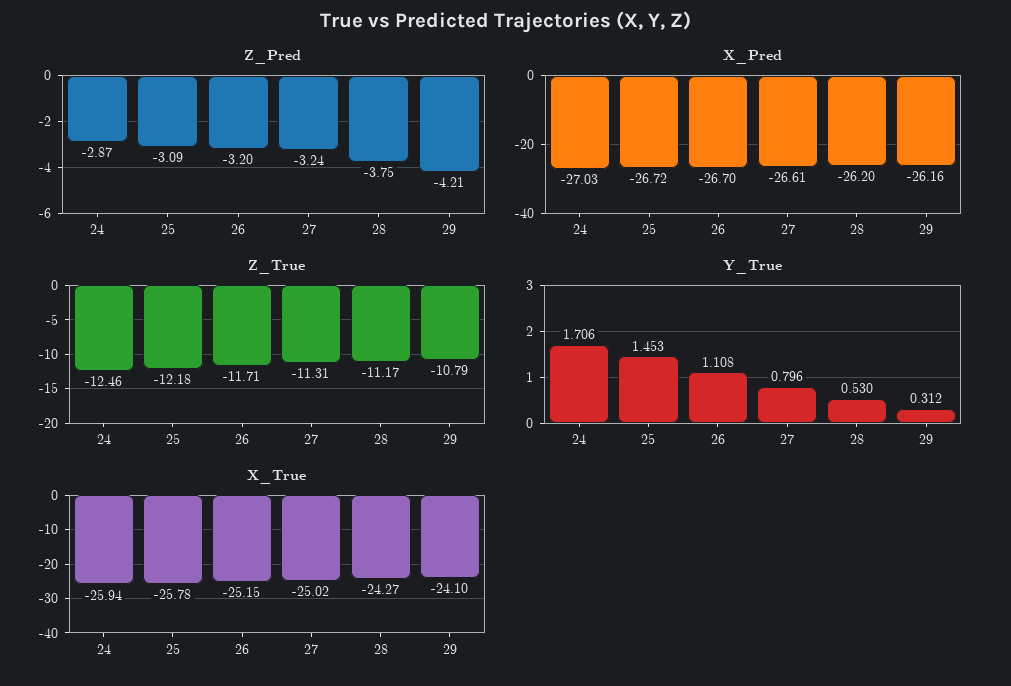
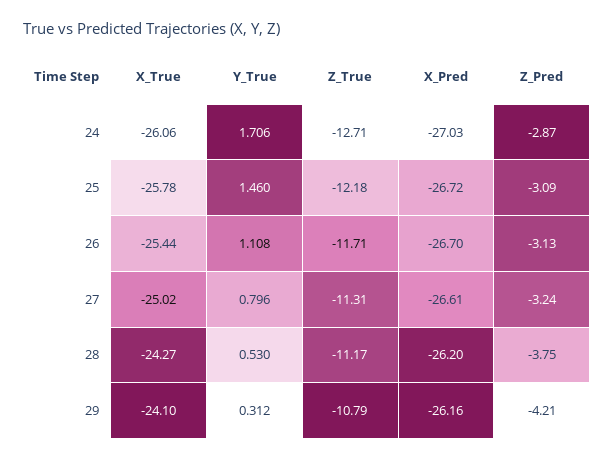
Z_Pred, 26: -3.2 -> -3.13
Z_True, 24: -12.46 -> -12.71
Y_True, 25: 1.453 -> 1.46
X_True, 24: -25.94 -> -26.06
X_True, 26: -25.15 -> -25.44

